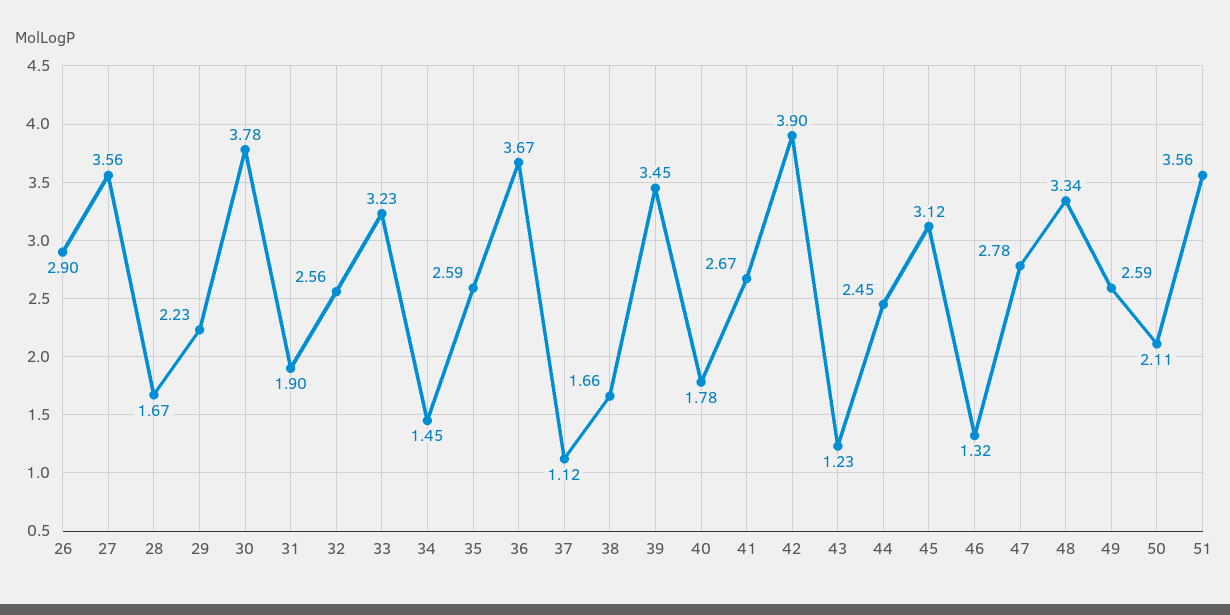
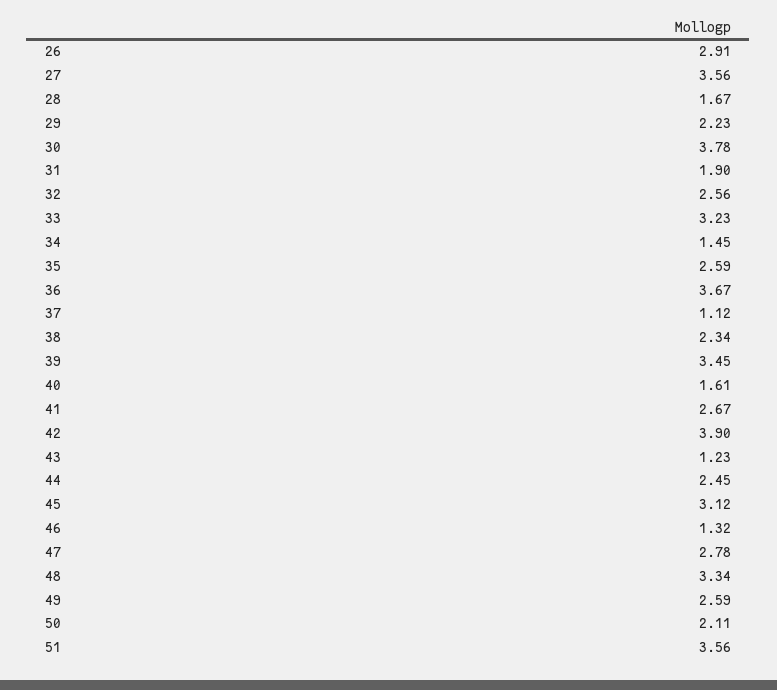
26: 2.9 -> 2.91
38: 1.66 -> 2.34
40: 1.78 -> 1.61

